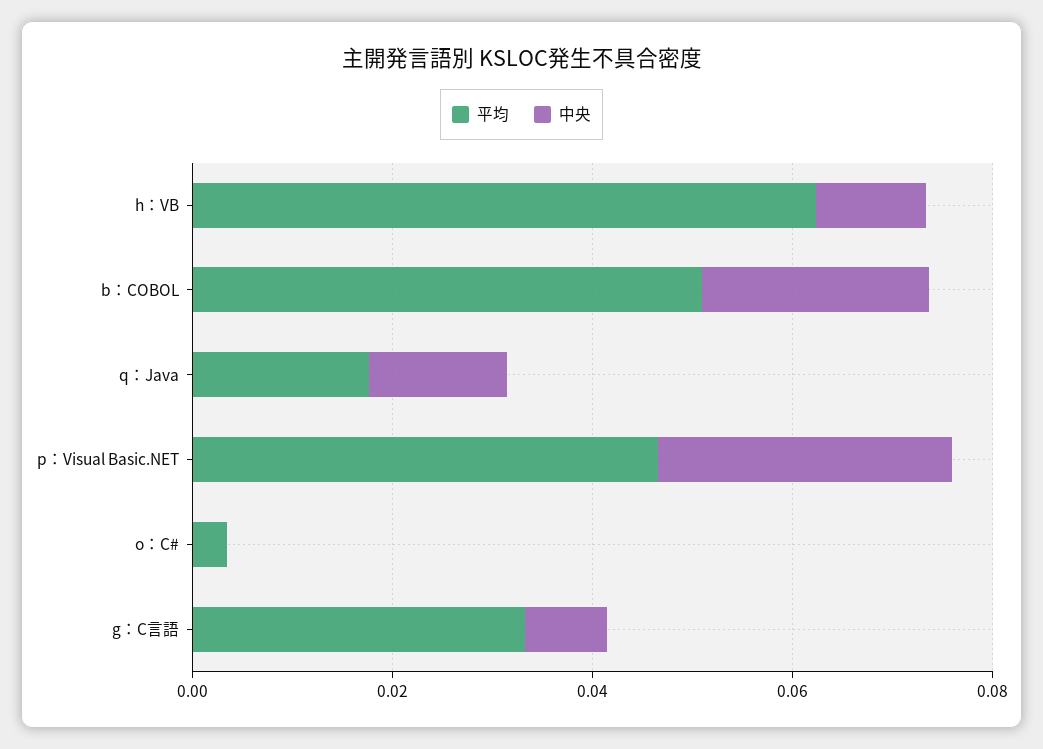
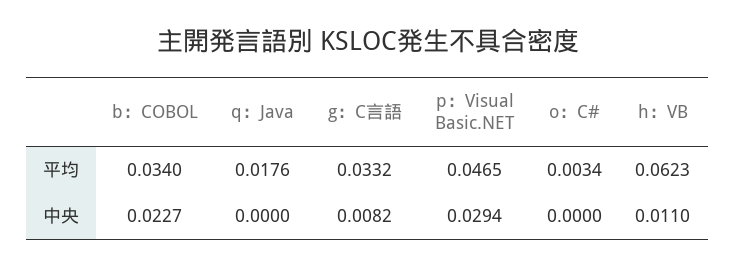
平均, b：COBOL: 0.05 -> 0.034
中央, q：Java: 0.015 -> 0

